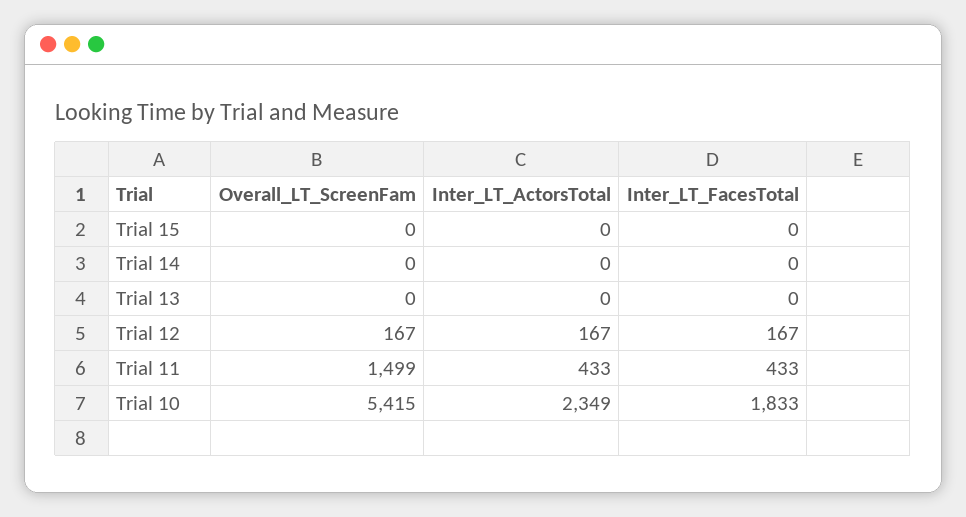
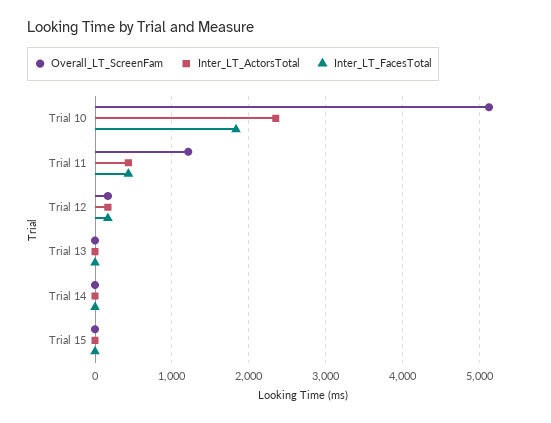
Overall_LT_ScreenFam, Trial 11: 1499 -> 1200
Overall_LT_ScreenFam, Trial 10: 5415 -> 5100

